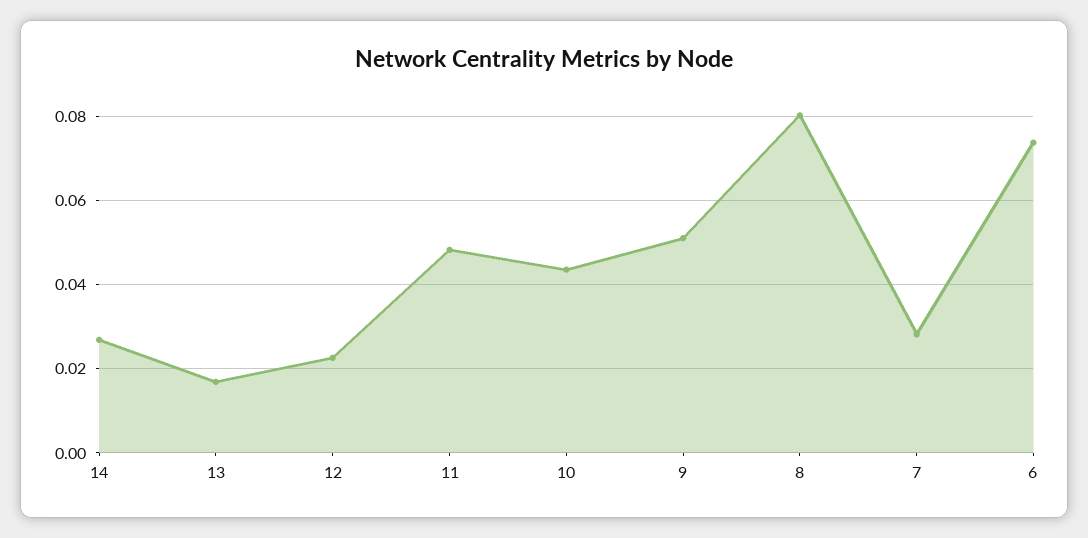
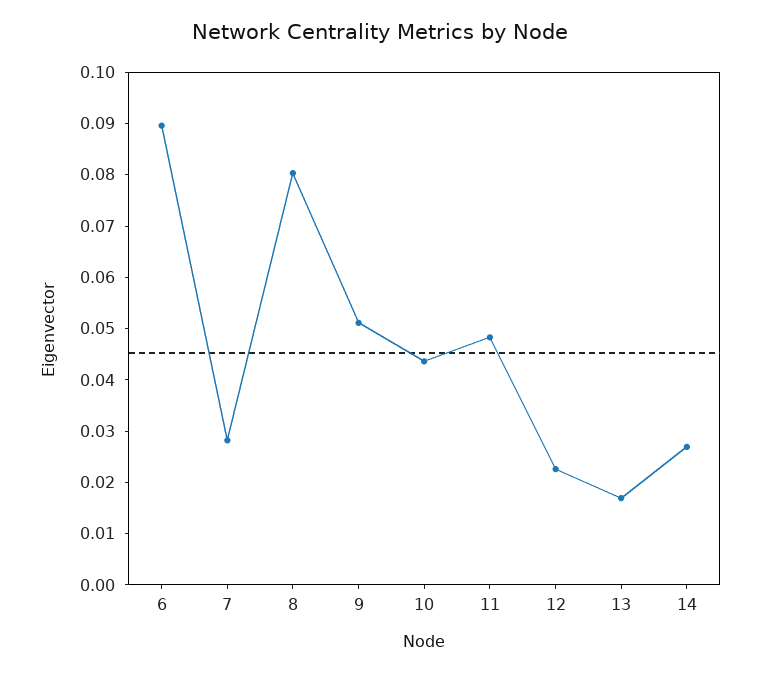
6: 0.074 -> 0.09

